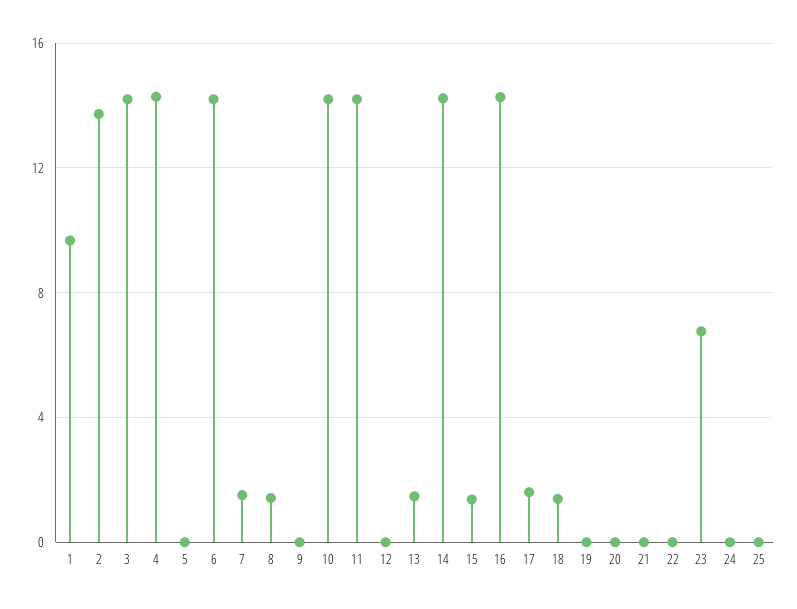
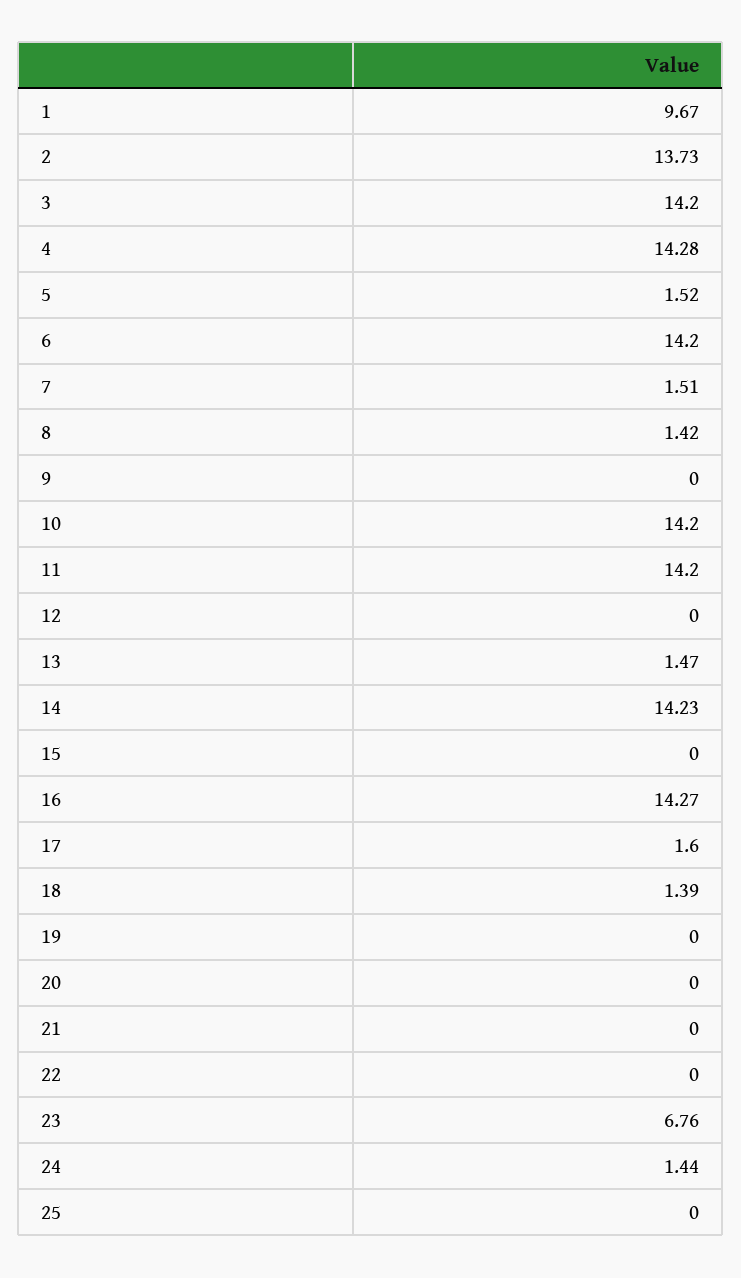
5: 0 -> 1.52
15: 1.5 -> 0
24: 0 -> 1.44

